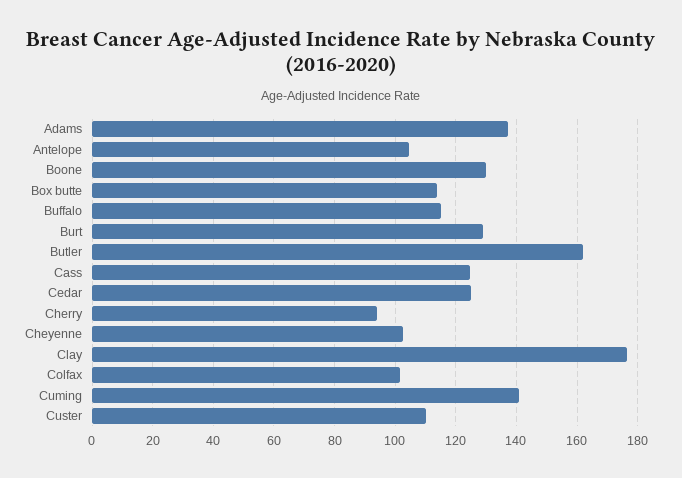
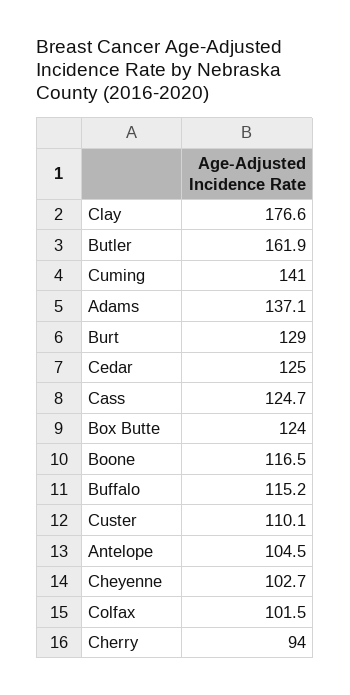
Boone: 130 -> 116.5
Box butte: 114 -> 124

